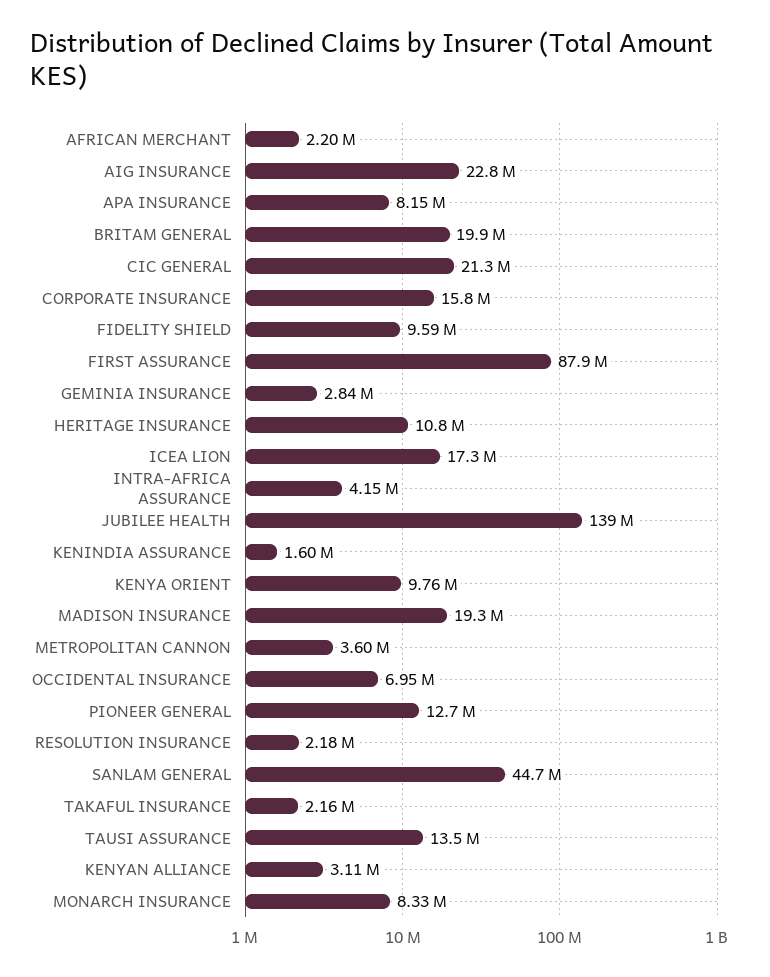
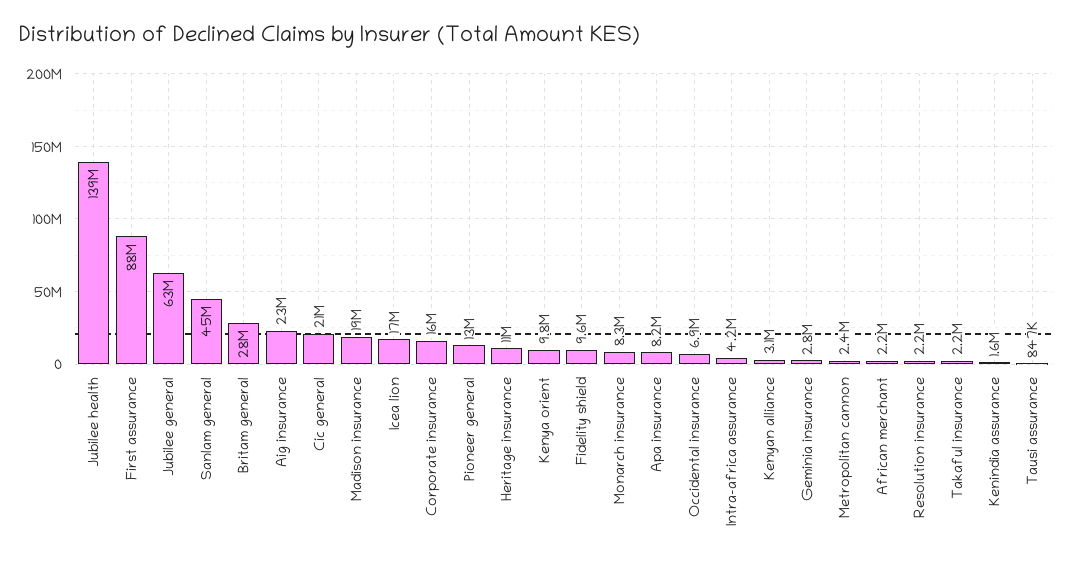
BRITAM GENERAL: 19900000 -> 28000000
METROPOLITAN CANNON: 3600000 -> 2400000
TAUSI ASSURANCE: 13500000 -> 847000
Jubilee general: none -> 63000000

